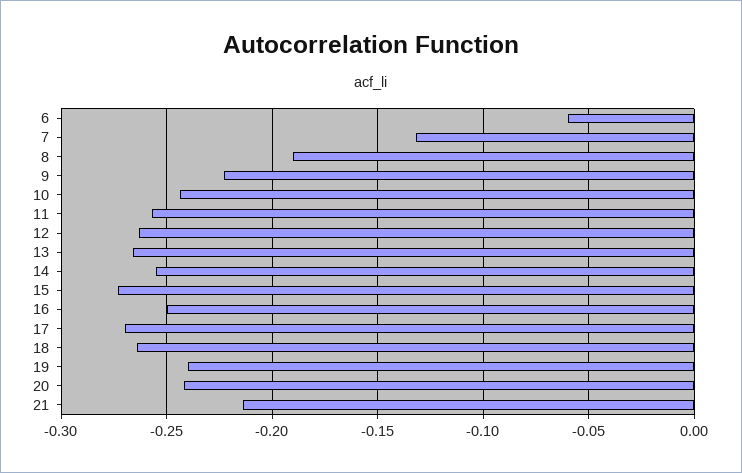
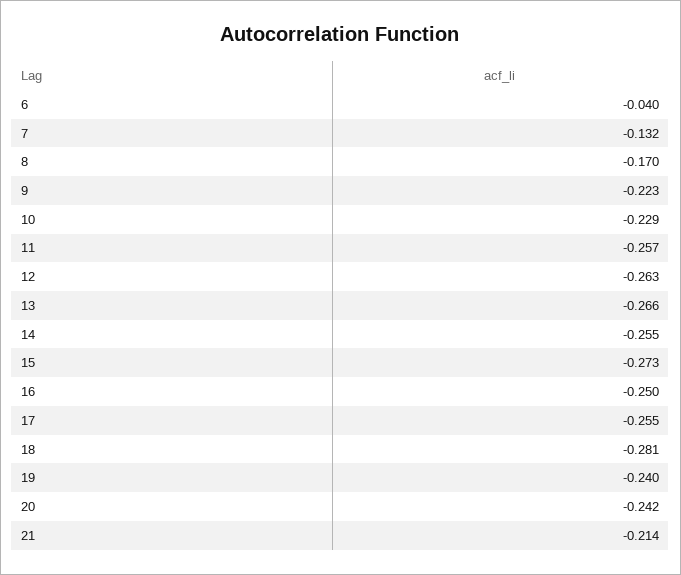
6: -0.06 -> -0.04
8: -0.19 -> -0.17
10: -0.245 -> -0.229
17: -0.27 -> -0.255
18: -0.265 -> -0.281

